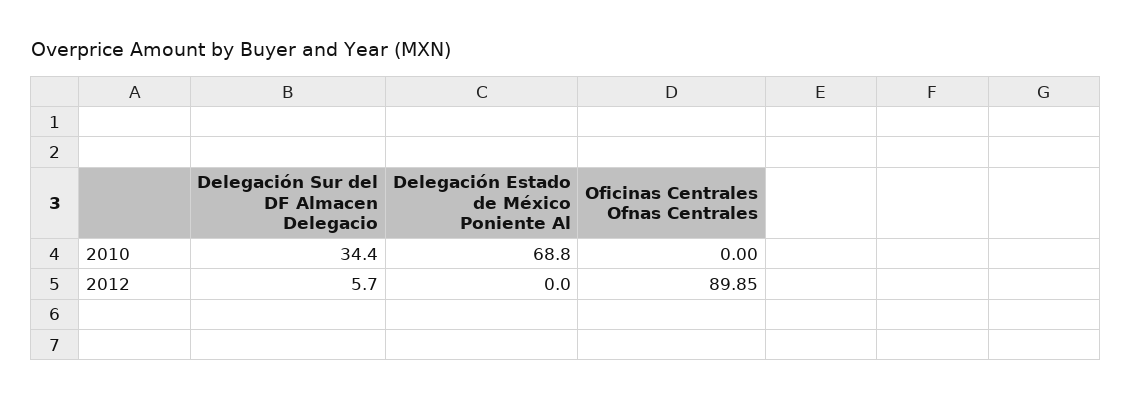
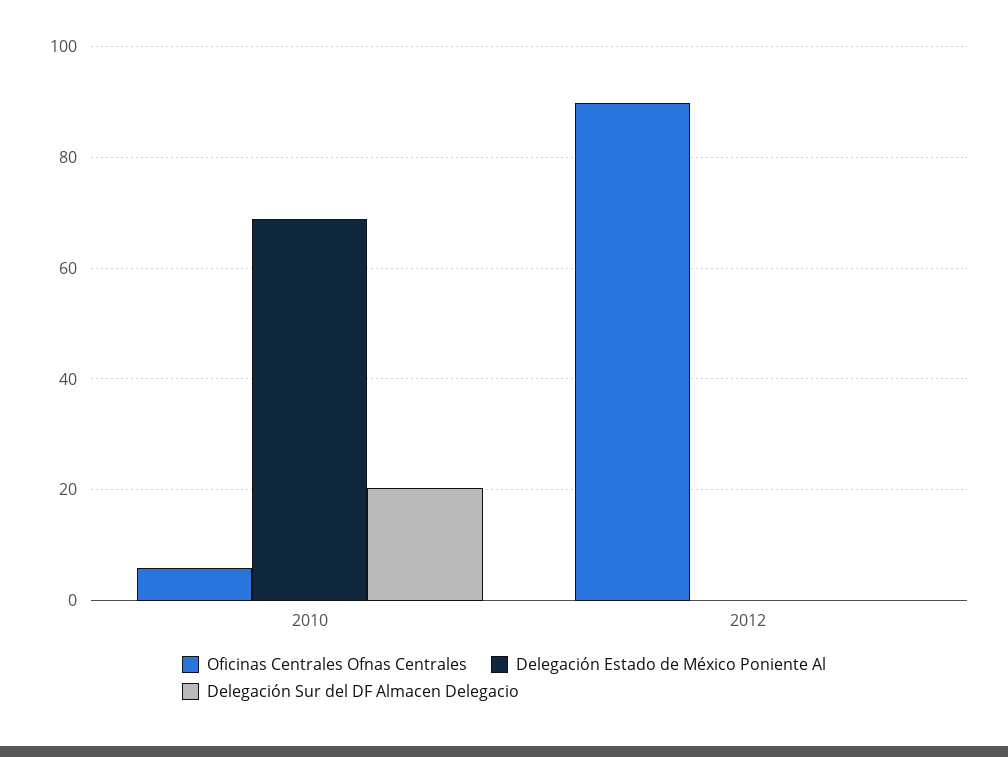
Delegación Sur del DF Almacen Delegacio, 2010: 34.4 -> 20
Oficinas Centrales Ofnas Centrales, 2010: 0 -> 6
Delegación Sur del DF Almacen Delegacio, 2012: 5.7 -> 0

